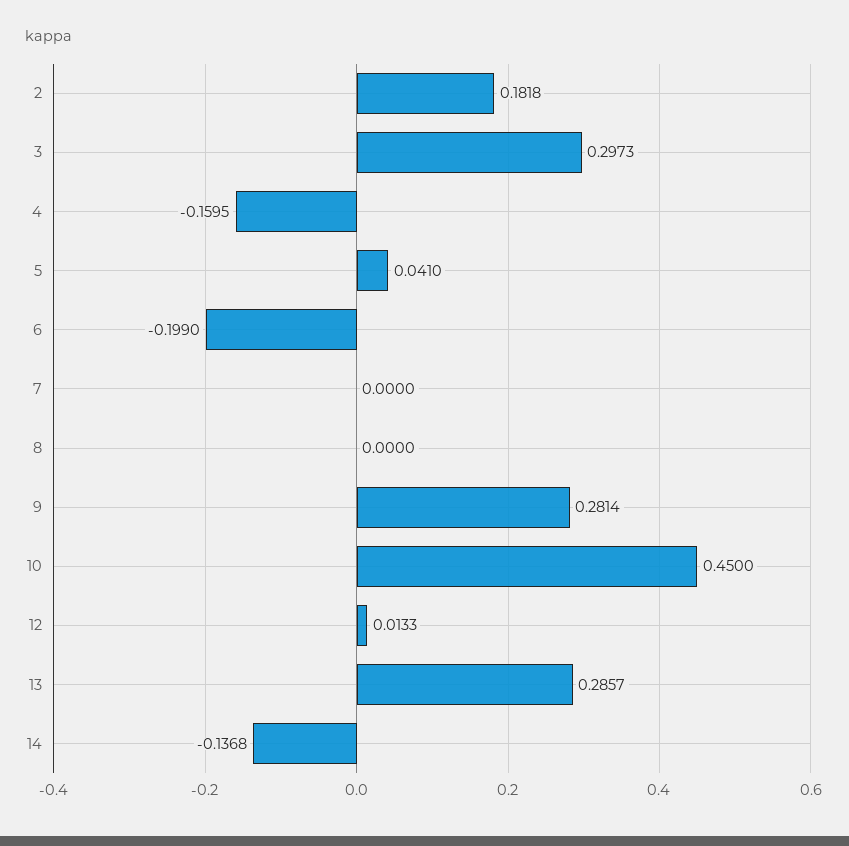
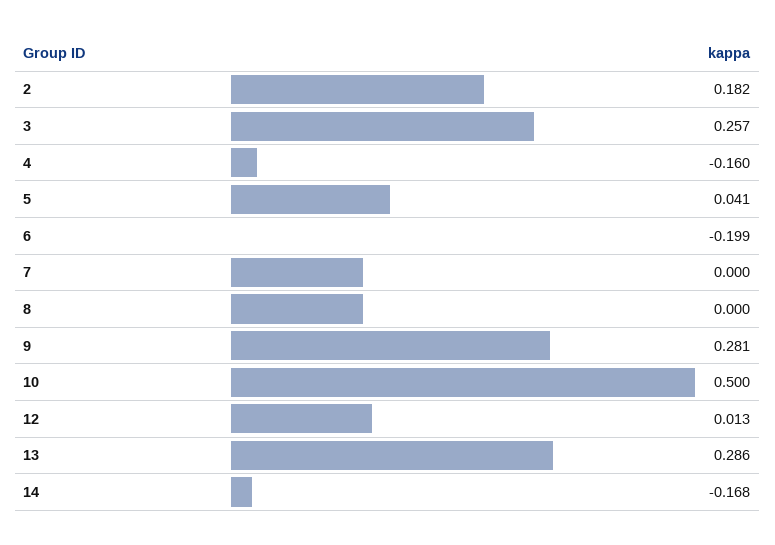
3: 0.2973 -> 0.257
10: 0.45 -> 0.5
14: -0.1368 -> -0.168

